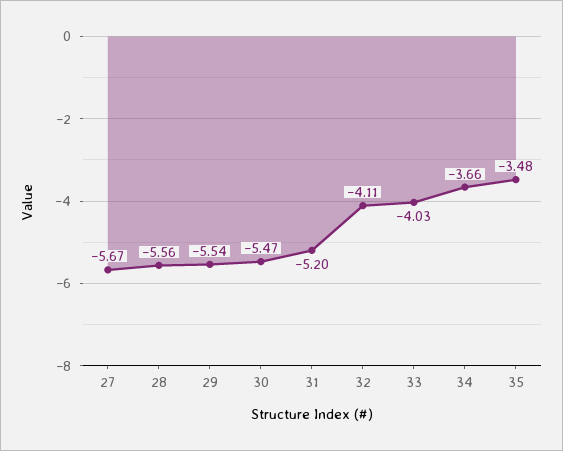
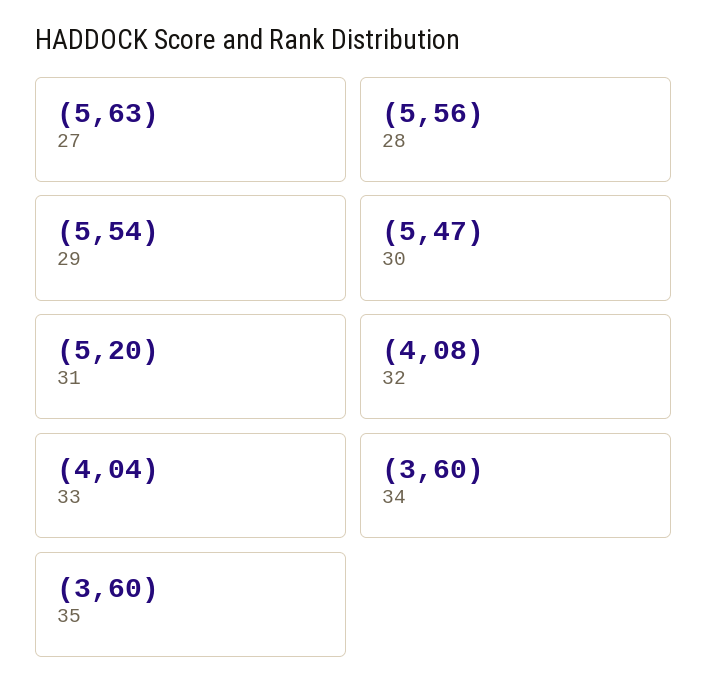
27: -5.67 -> -5.63
32: -4.11 -> -4.08
33: -4.03 -> -4.04
34: -3.66 -> -3.6
35: -3.48 -> -3.6

